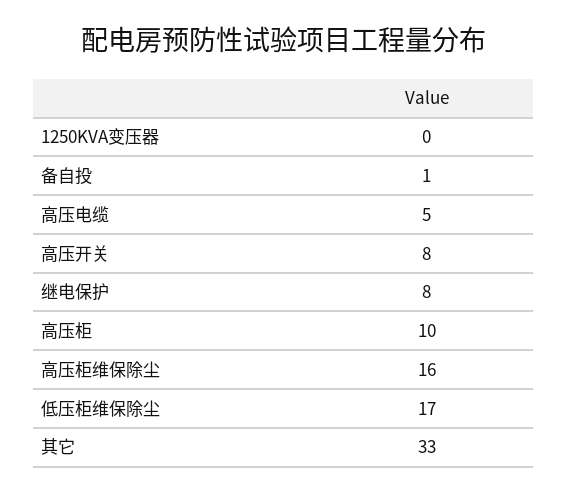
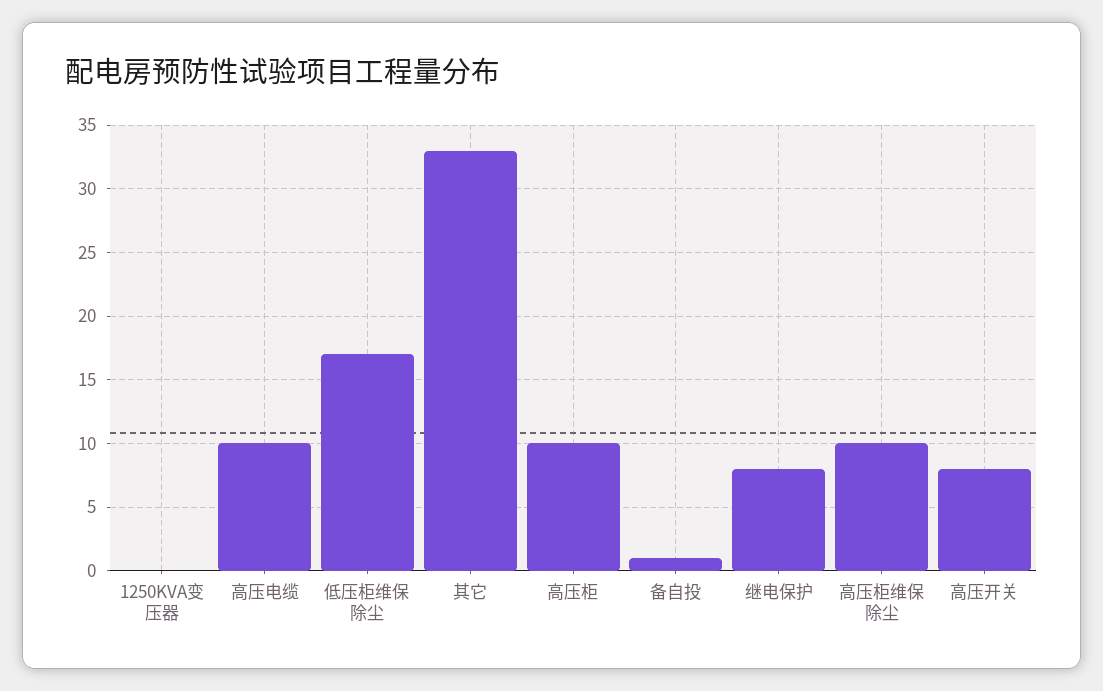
高压电缆: 5 -> 10
高压柜维保除尘: 16 -> 10

